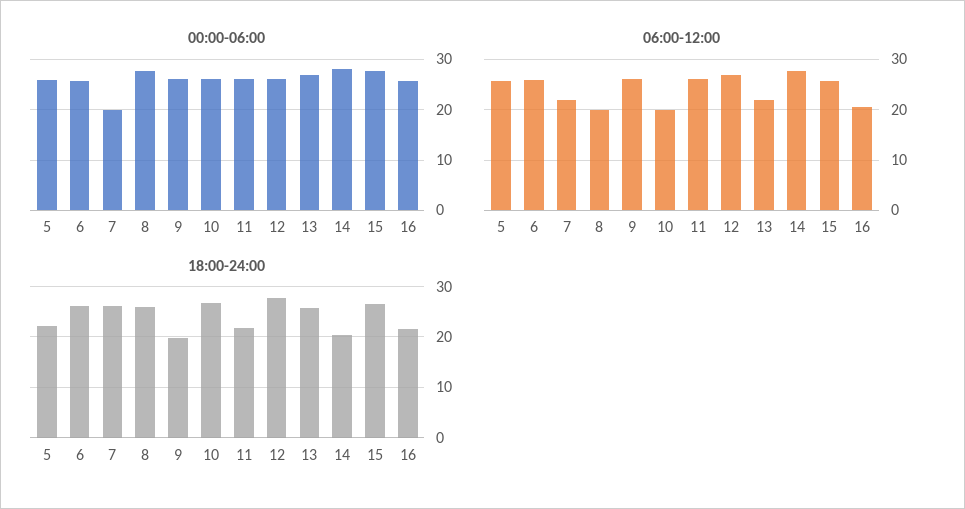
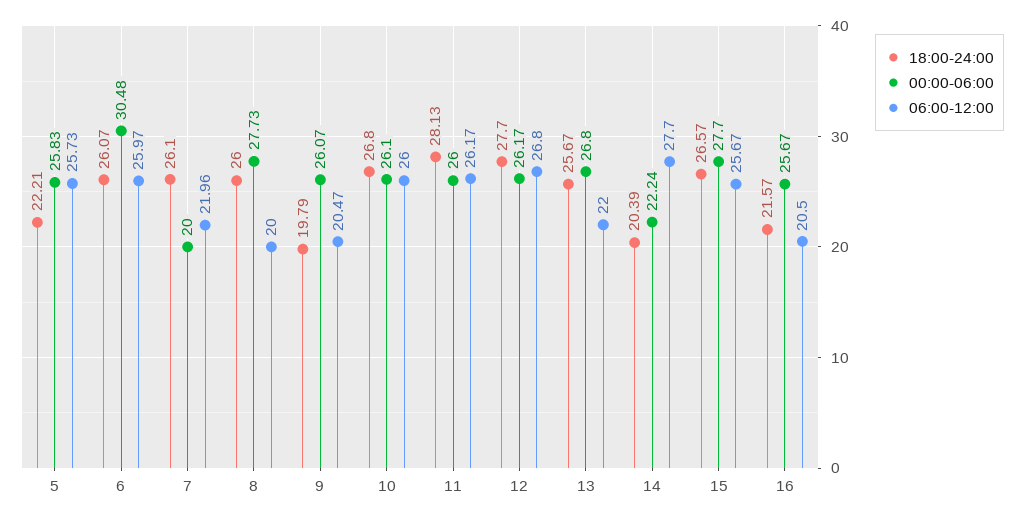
00:00-06:00, 6: 26 -> 30.48
00:00-06:00, 14: 28 -> 22.24
06:00-12:00, 9: 26 -> 20.47
06:00-12:00, 10: 20 -> 26
18:00-24:00, 11: 22 -> 28.13

